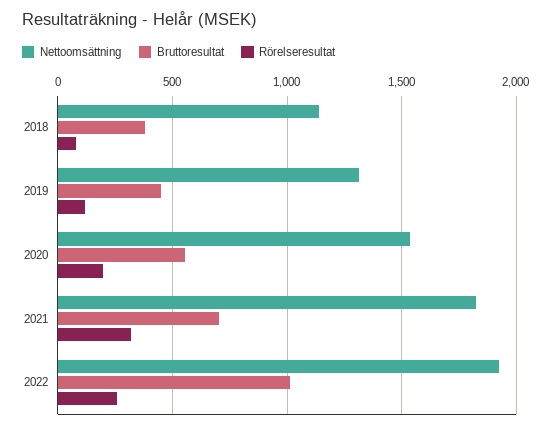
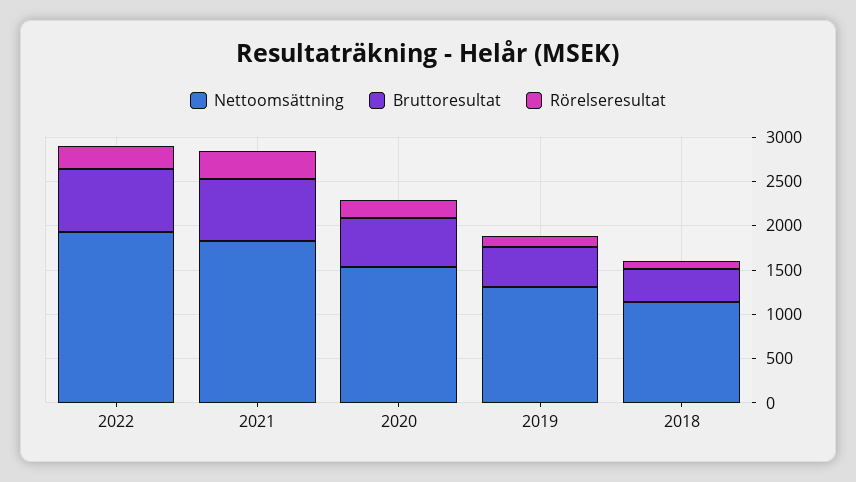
Bruttoresultat, 2022: 1000 -> 700

